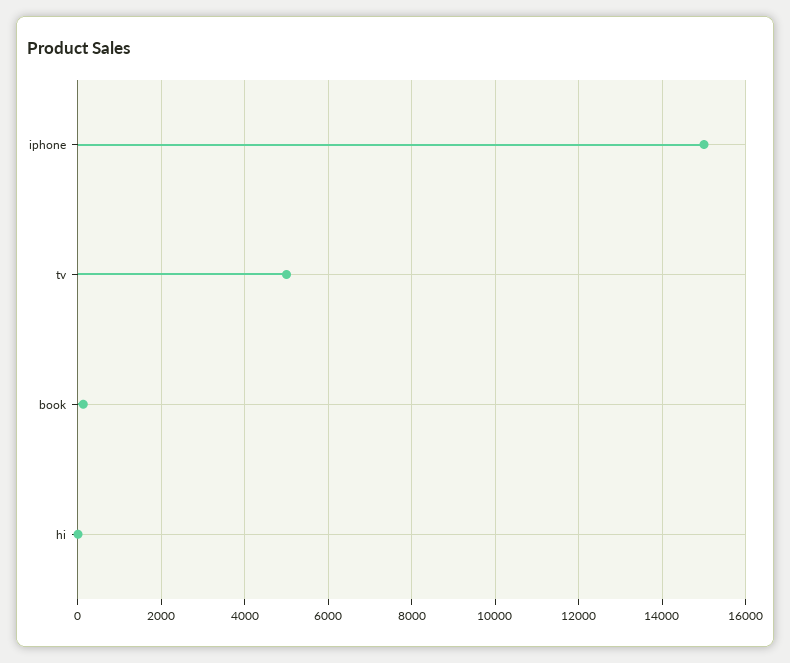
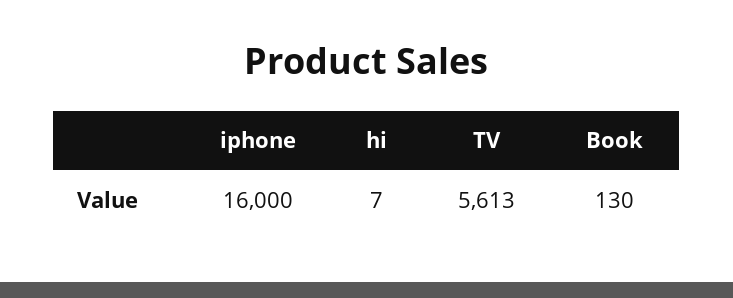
iphone: 15000 -> 16000
tv: 5000 -> 5613

